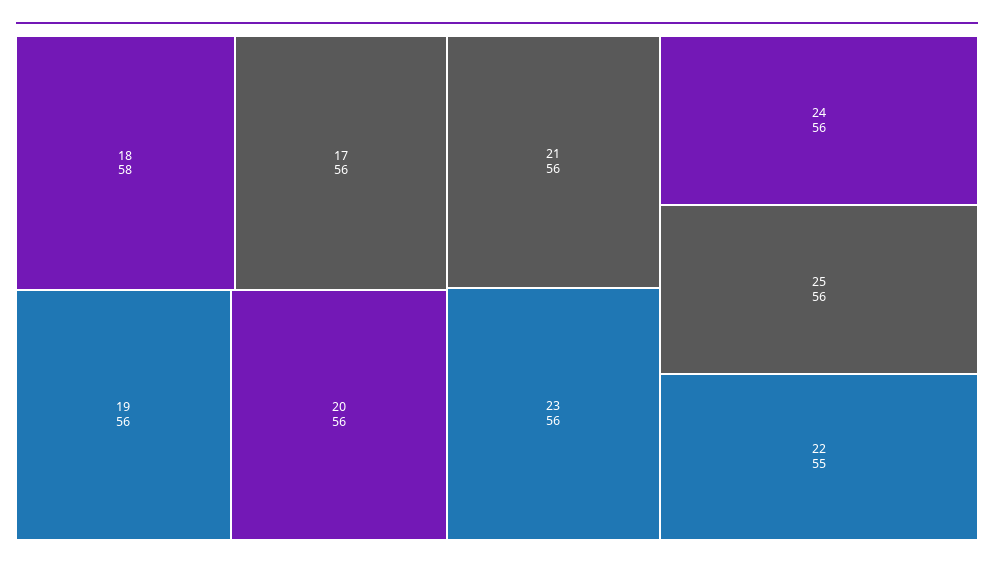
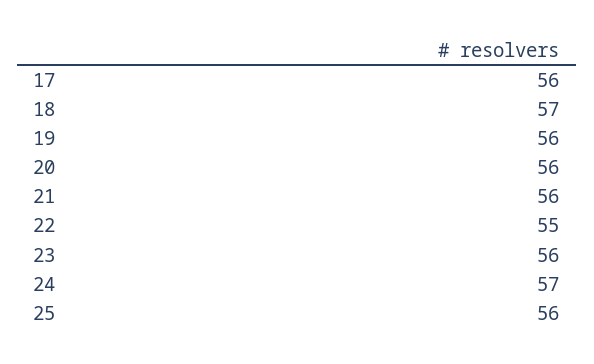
18: 58 -> 57
24: 56 -> 57

